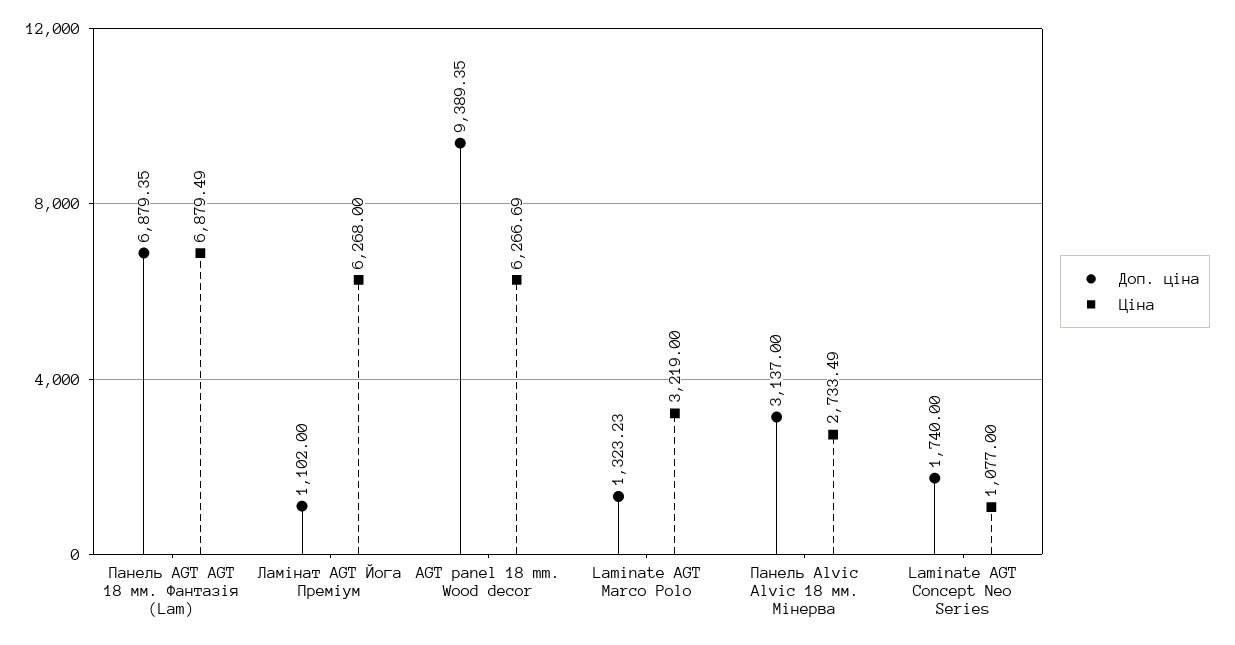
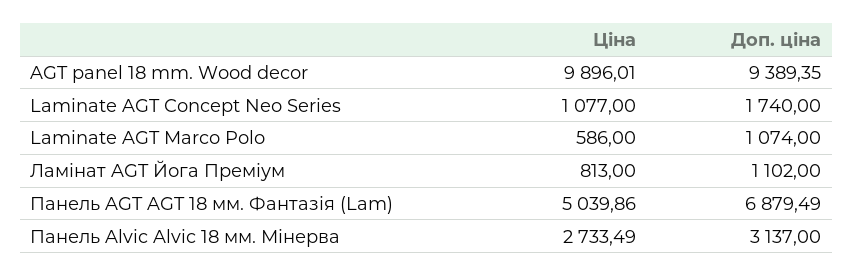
Доп. ціна, Панель AGT AGT 18 мм. Фантазія (Lam): 6879.35 -> 6879.49
Ціна, Панель AGT AGT 18 мм. Фантазія (Lam): 6879.49 -> 5039.86
Ціна, Ламінат AGT Йога Преміум: 6268 -> 813
Ціна, AGT panel 18 mm. Wood decor: 6266.69 -> 9896.01
Доп. ціна, Laminate AGT Marco Polo: 1323.23 -> 1074
Ціна, Laminate AGT Marco Polo: 3219 -> 586

